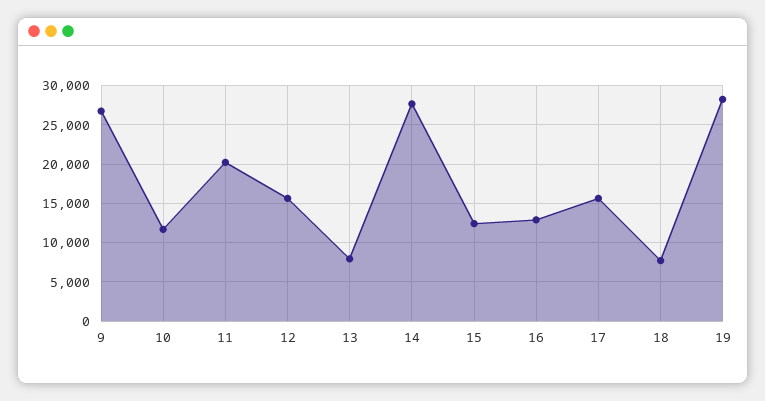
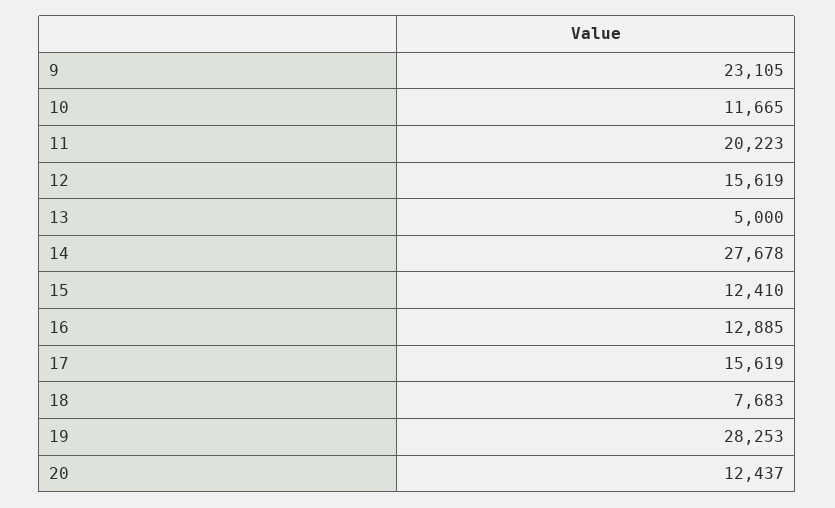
9: 27000 -> 23105
13: 8000 -> 5000
20: none -> 12437

